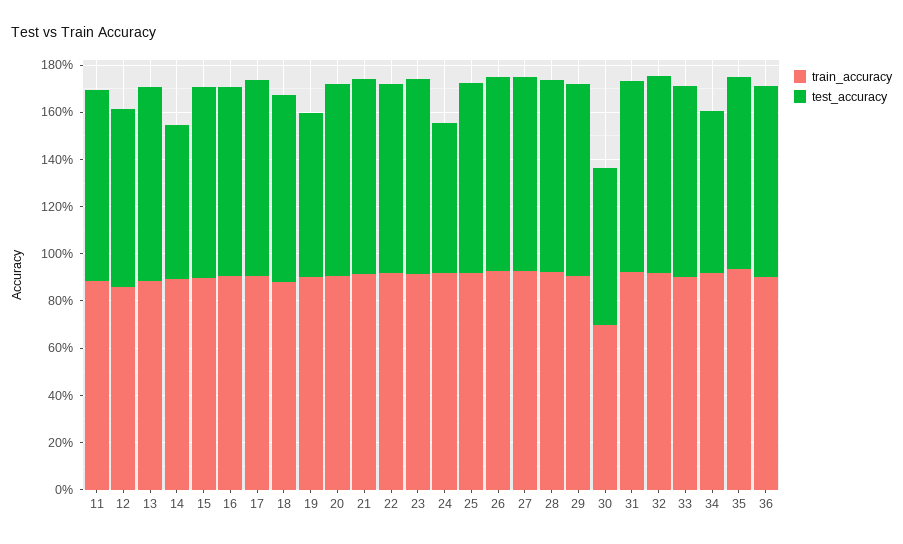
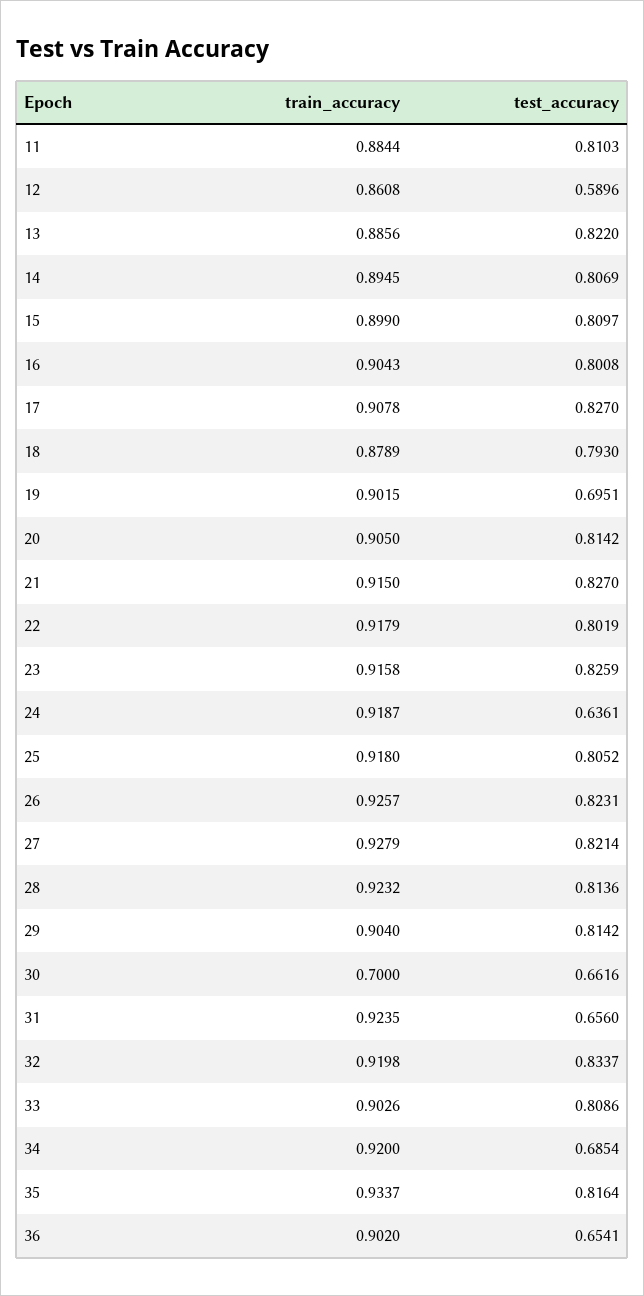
test_accuracy, 12: 0.75 -> 0.5896
test_accuracy, 14: 0.65 -> 0.8069
test_accuracy, 31: 0.8 -> 0.656
test_accuracy, 36: 0.8 -> 0.6541

